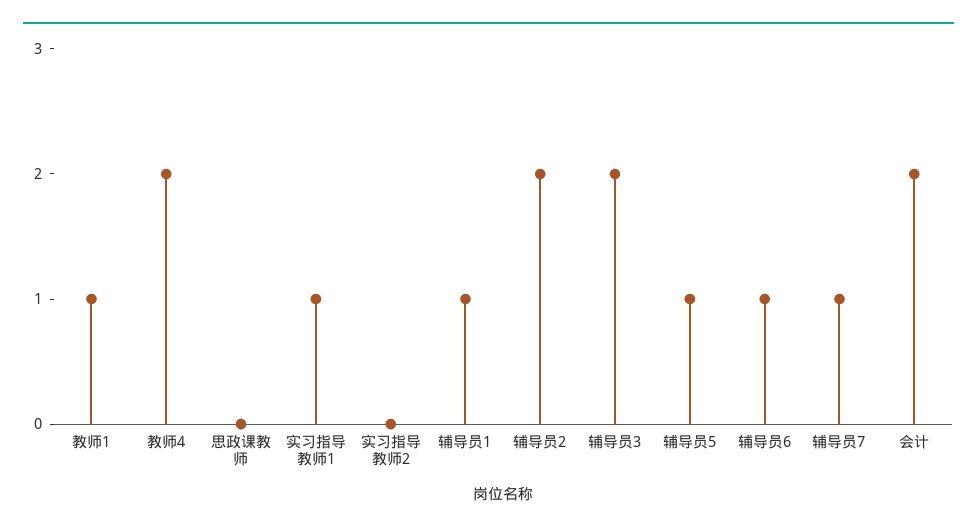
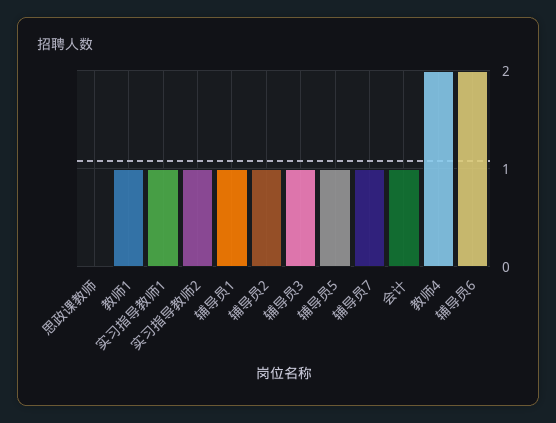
实习指导教师2: 0 -> 1
辅导员2: 2 -> 1
辅导员3: 2 -> 1
辅导员6: 1 -> 2
会计: 2 -> 1

